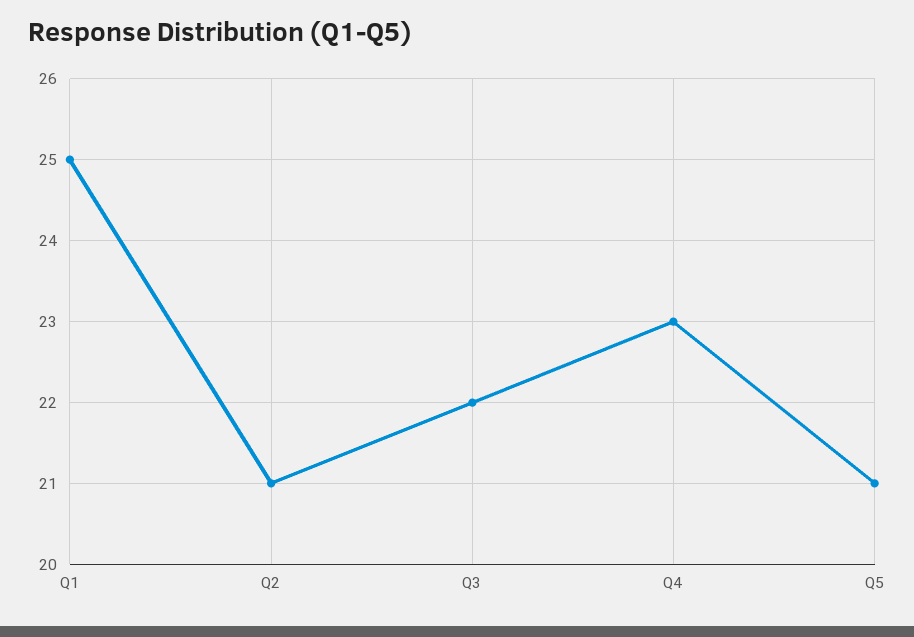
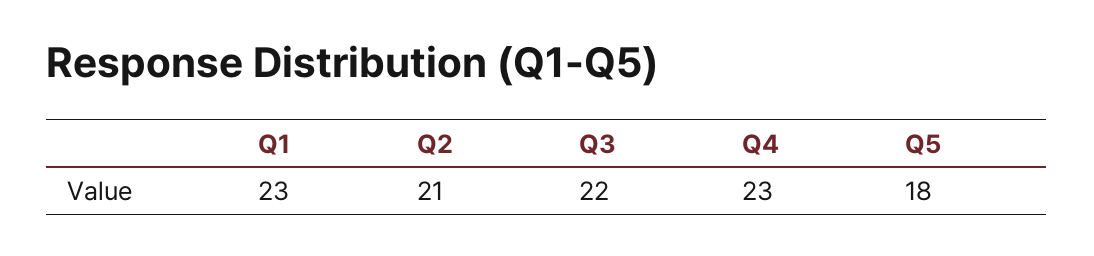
Q1: 25 -> 23
Q5: 21 -> 18

